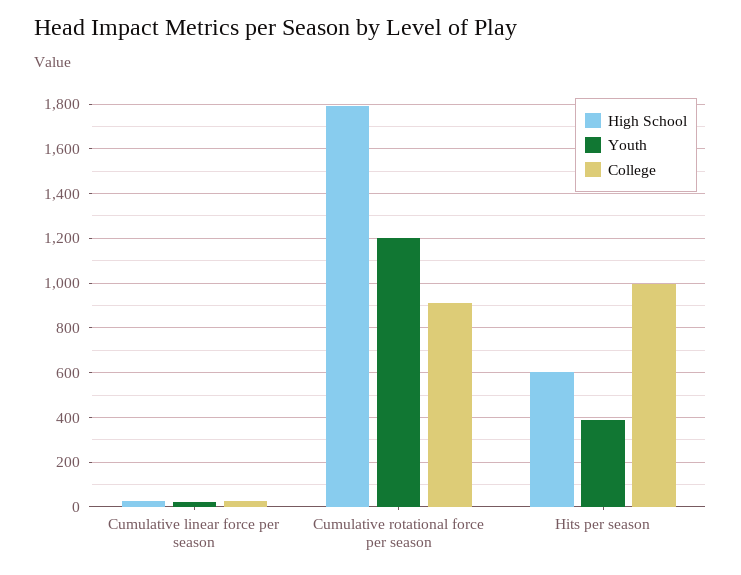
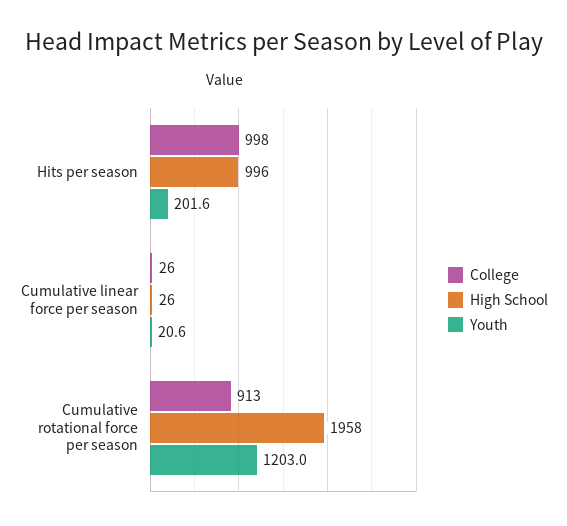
High School, Cumulative rotational force per season: 1800 -> 1958
High School, Hits per season: 600 -> 996
Youth, Hits per season: 400 -> 201.6

